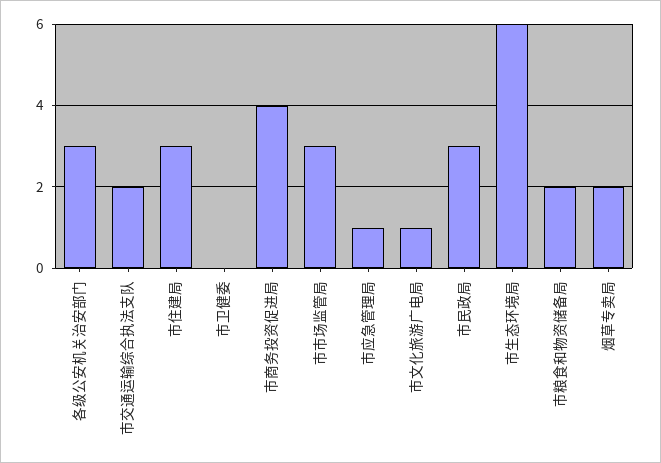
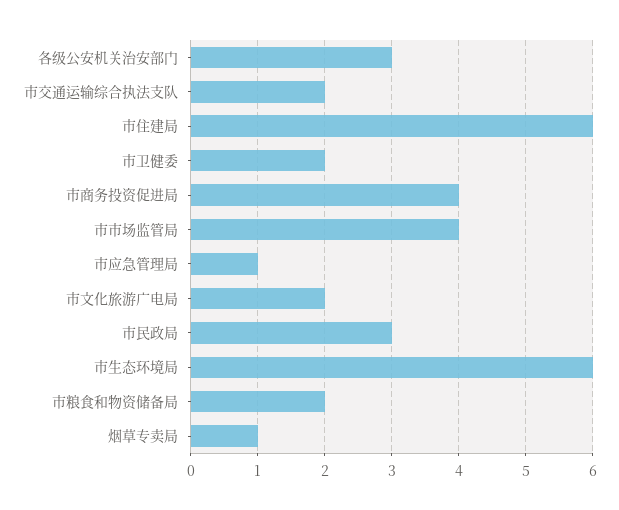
市住建局: 3 -> 6
市卫健委: 0 -> 2
市市场监管局: 3 -> 4
市文化旅游广电局: 1 -> 2
烟草专卖局: 2 -> 1

